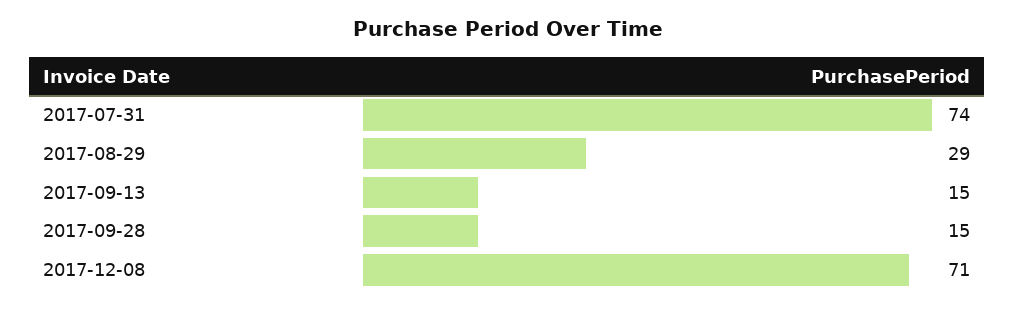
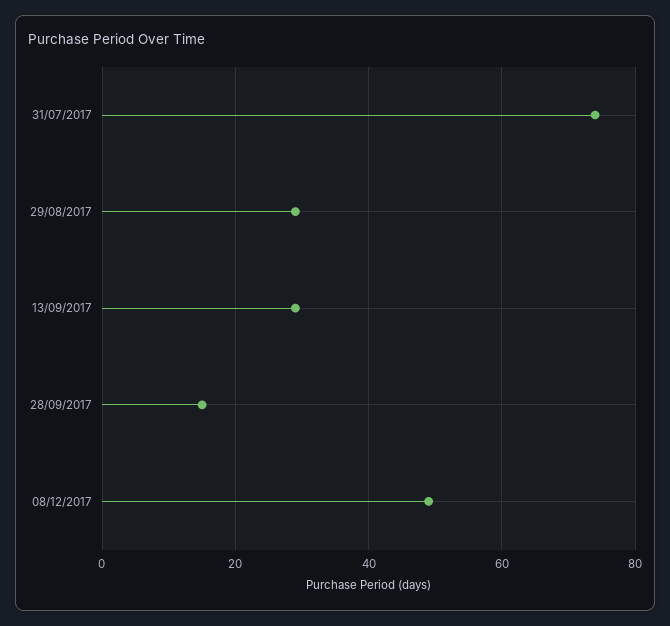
2017-09-13: 15 -> 30
2017-12-08: 71 -> 50

